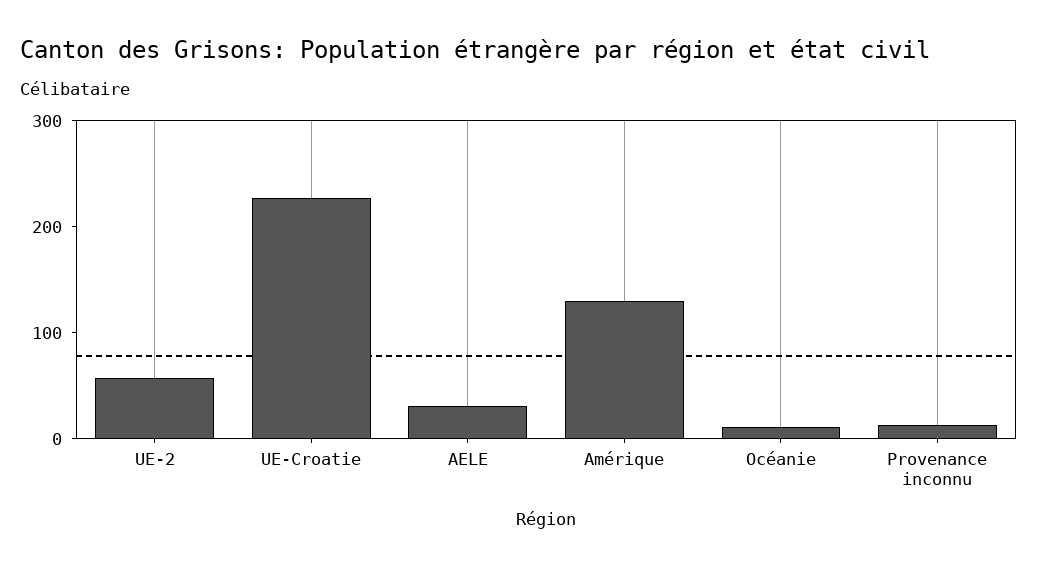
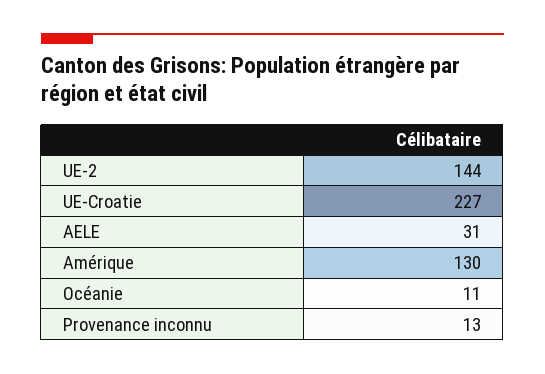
UE-2: 60 -> 144

